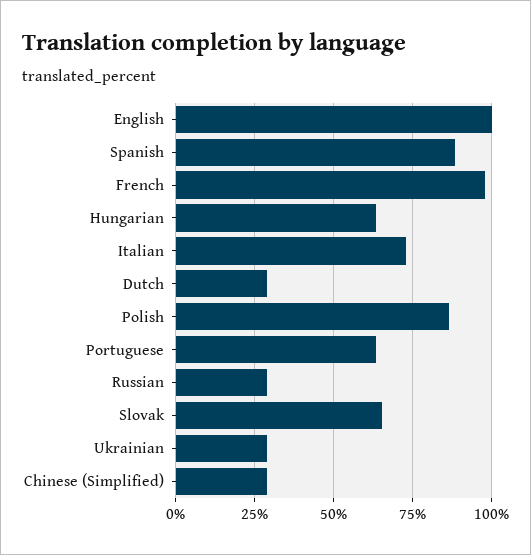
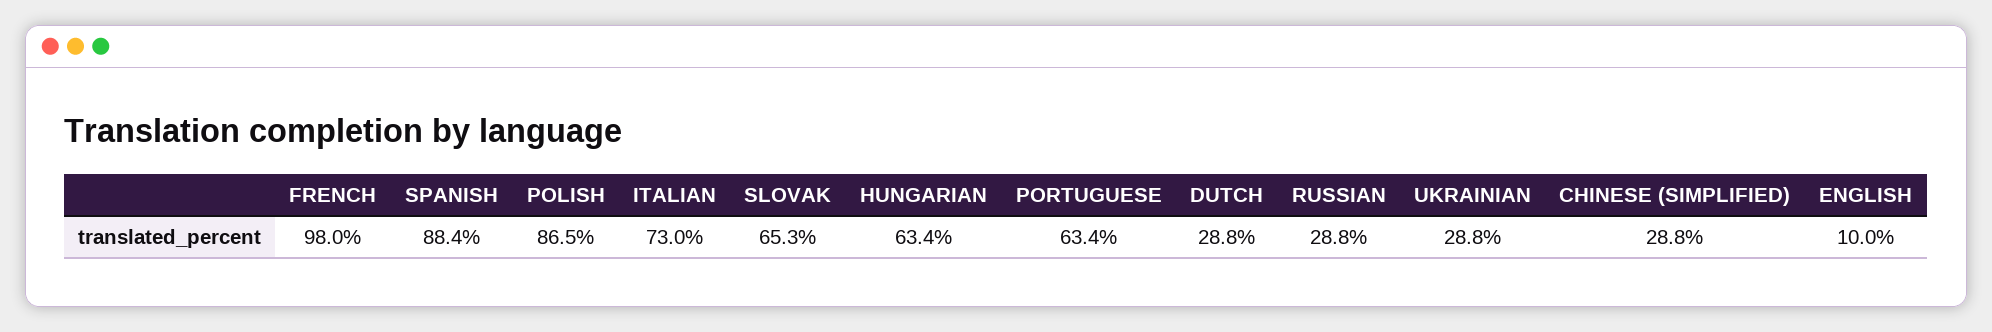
English: 100 -> 10

